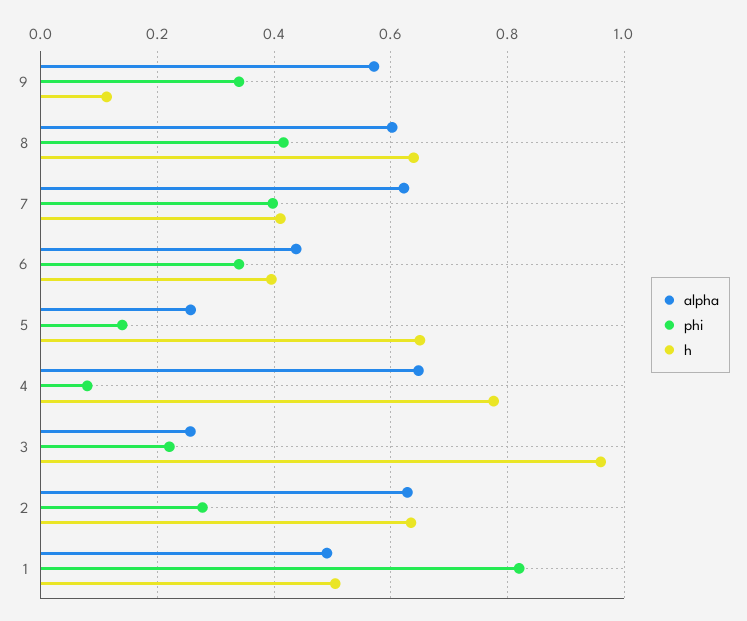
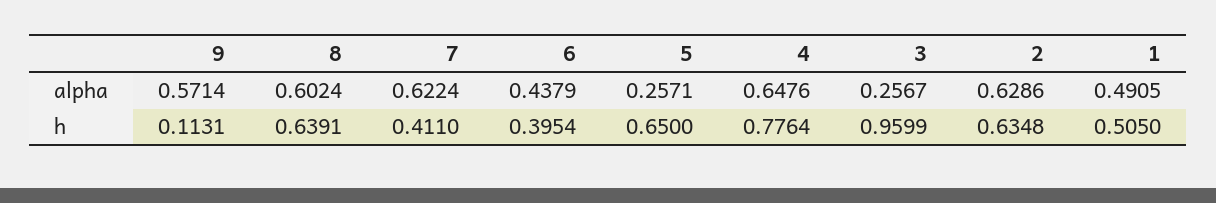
phi, 9: 0.34 -> none
phi, 8: 0.42 -> none
phi, 7: 0.4 -> none
phi, 6: 0.34 -> none
phi, 5: 0.14 -> none
phi, 4: 0.08 -> none
phi, 3: 0.22 -> none
phi, 2: 0.28 -> none
phi, 1: 0.82 -> none

